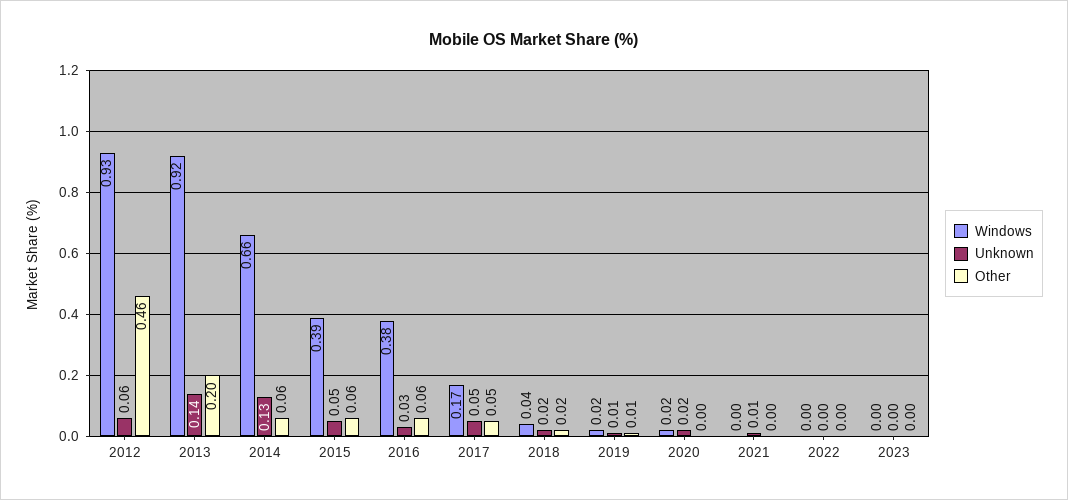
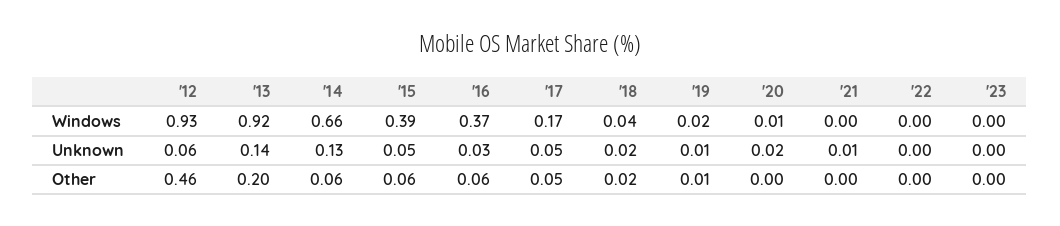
Windows, 2016: 0.38 -> 0.37
Windows, 2020: 0.02 -> 0.01

